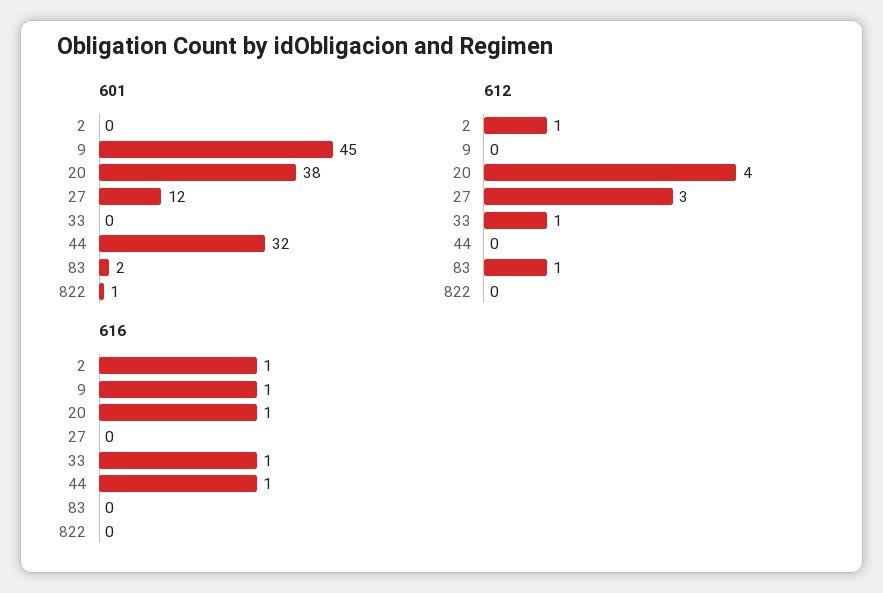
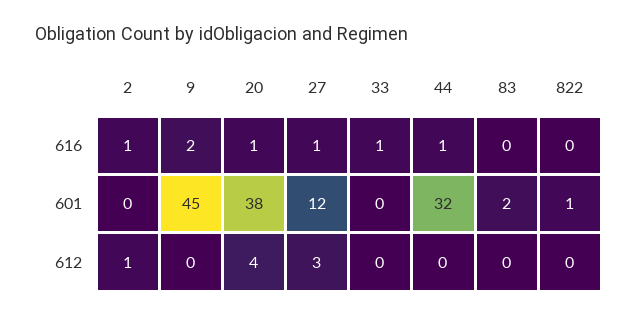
612, 33: 1 -> 0
612, 83: 1 -> 0
616, 9: 1 -> 2
616, 27: 0 -> 1

